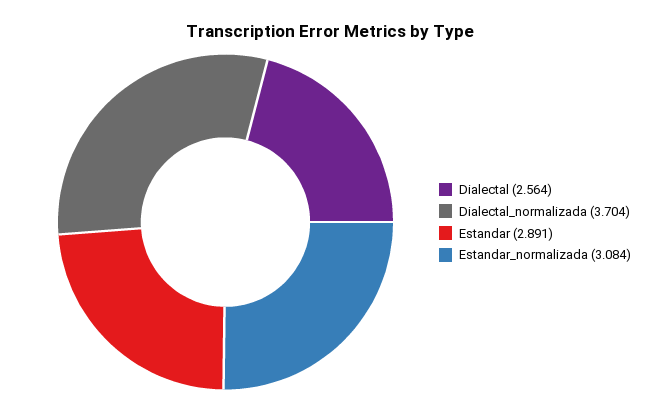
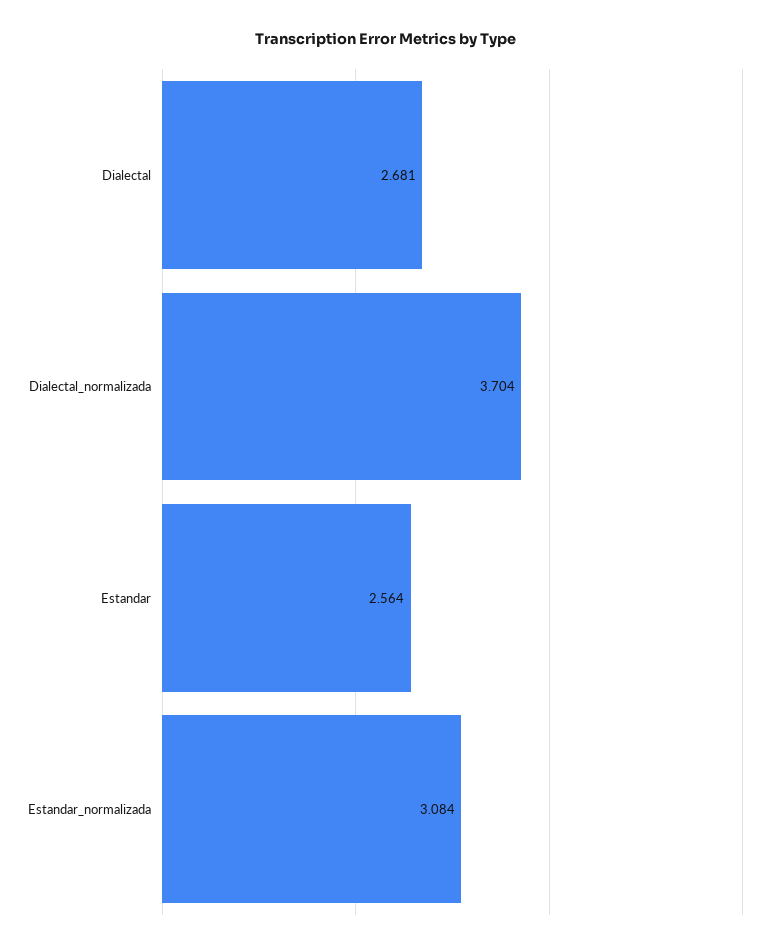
Dialectal: 2.564 -> 2.681
Estandar: 2.891 -> 2.564

